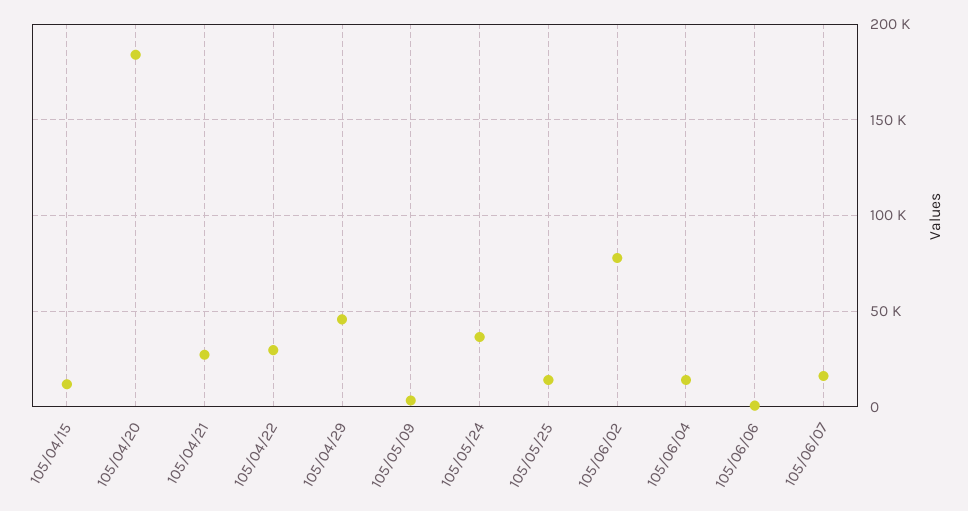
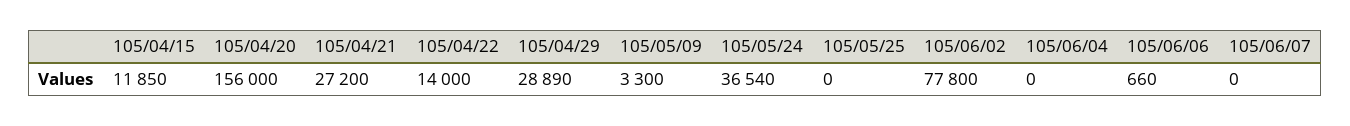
105/04/20: 185000 -> 156000
105/04/22: 30000 -> 14000
105/04/29: 45000 -> 28890
105/05/25: 15000 -> 0
105/06/04: 15000 -> 0
105/06/07: 15000 -> 0

